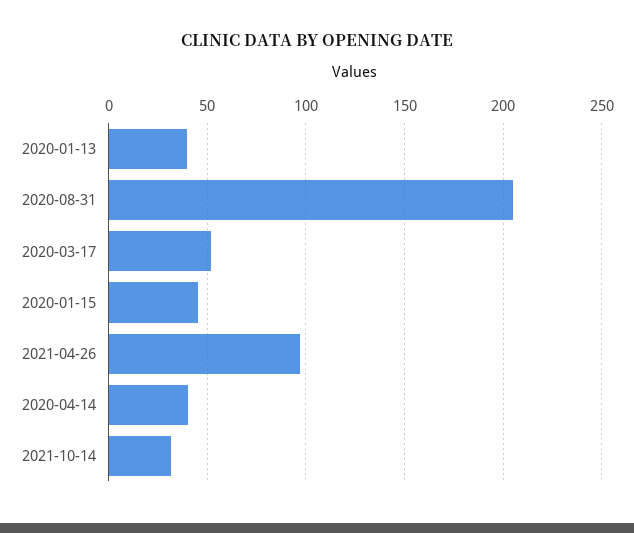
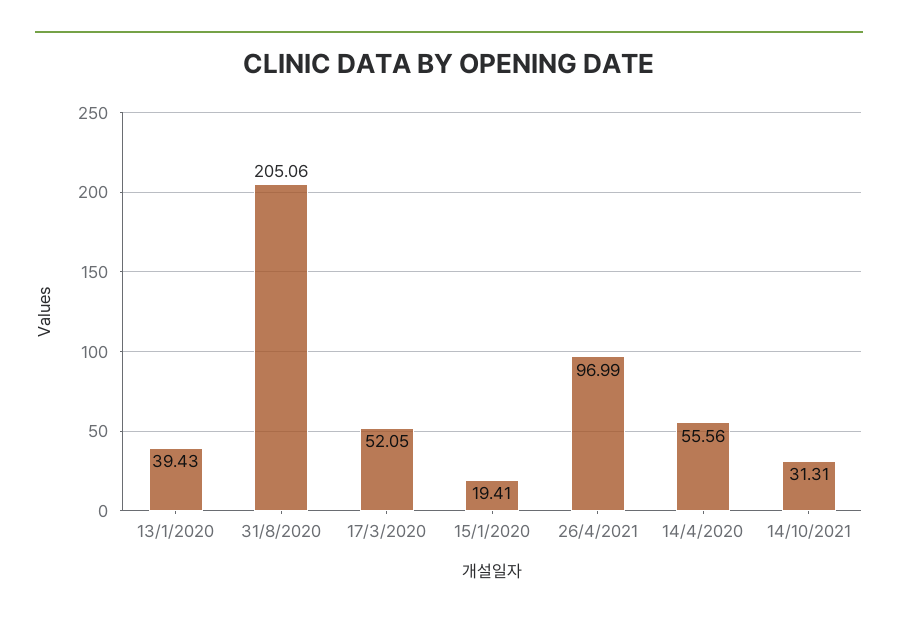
2020-01-15: 45 -> 19.41
2020-04-14: 40 -> 55.56

